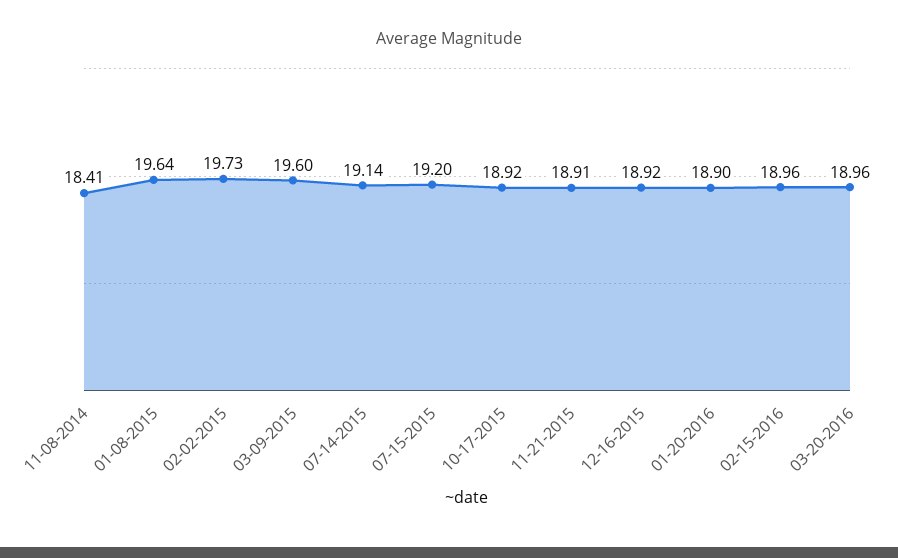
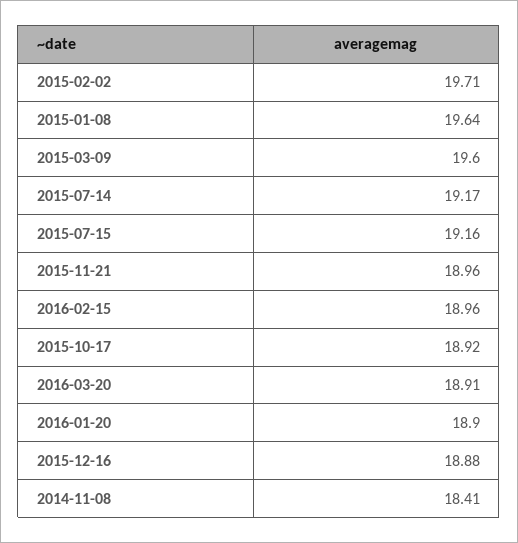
02-02-2015: 19.73 -> 19.71
07-14-2015: 19.14 -> 19.17
07-15-2015: 19.2 -> 19.16
11-21-2015: 18.91 -> 18.96
12-16-2015: 18.92 -> 18.88
03-20-2016: 18.96 -> 18.91

